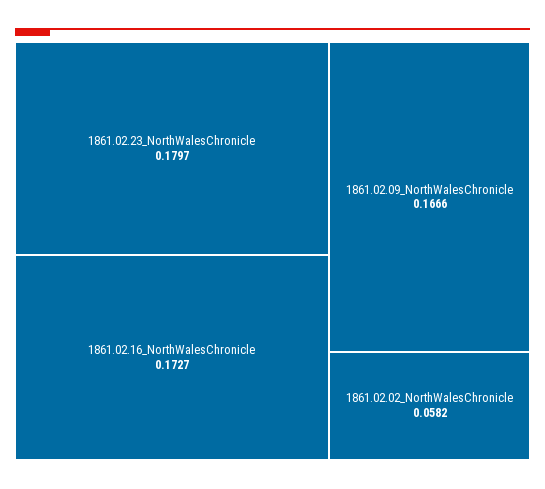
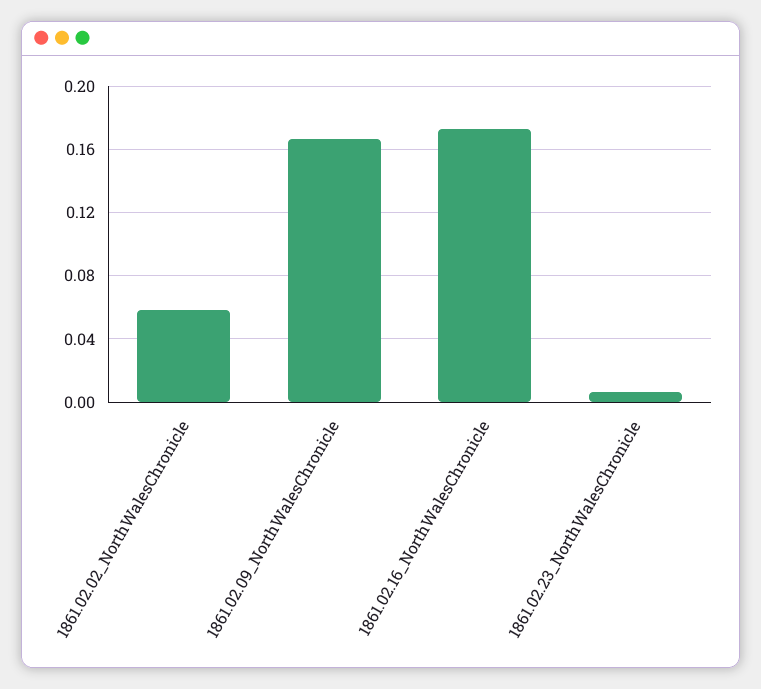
1861.02.23_NorthWalesChronicle: 0.1797 -> 0.005

